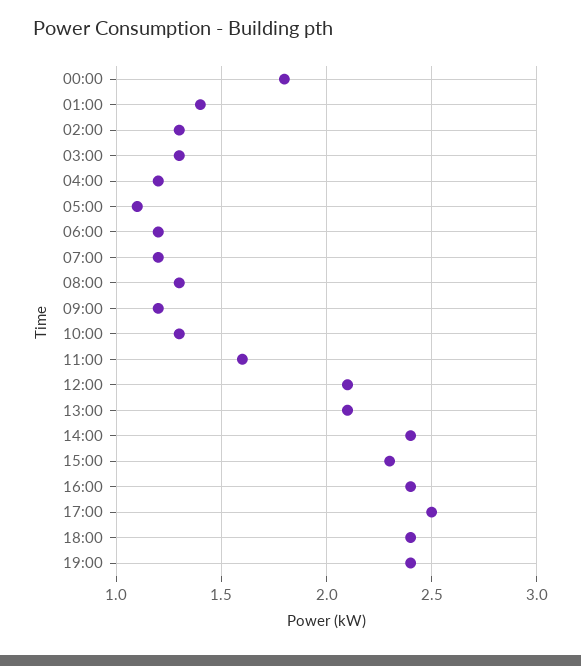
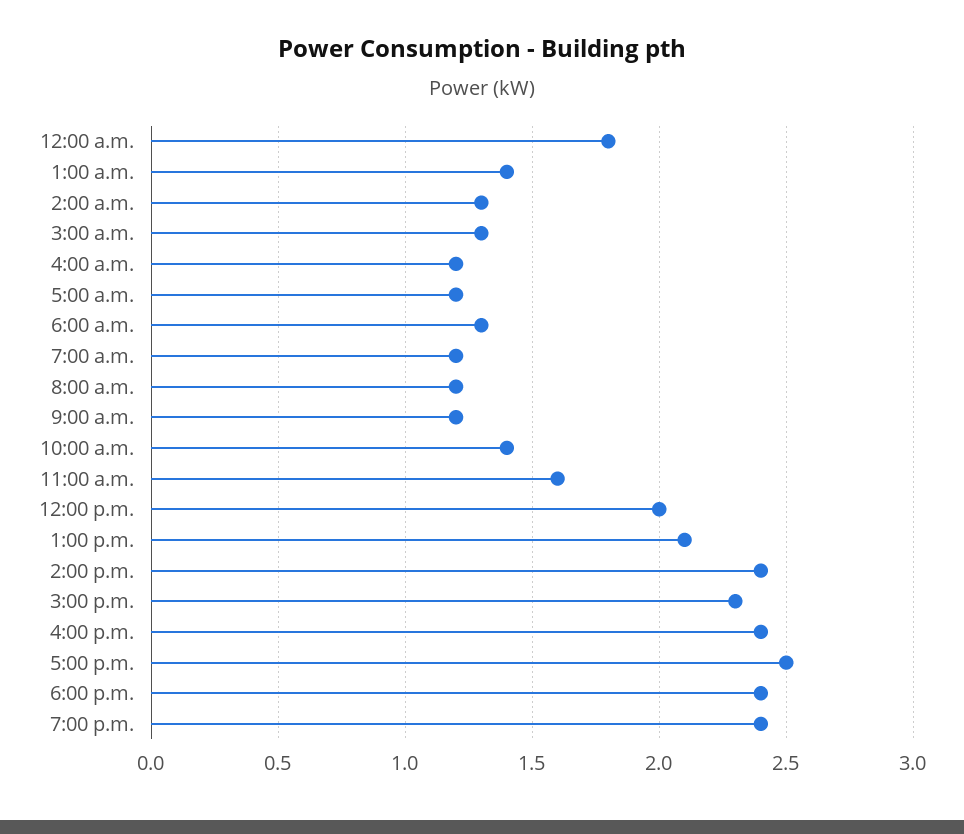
05:00: 1.1 -> 1.2
06:00: 1.2 -> 1.3
08:00: 1.3 -> 1.2
10:00: 1.3 -> 1.4
12:00: 2.1 -> 2

